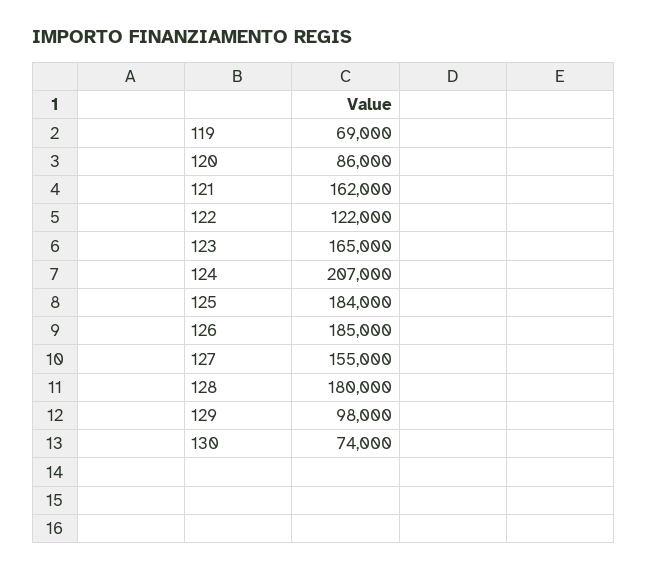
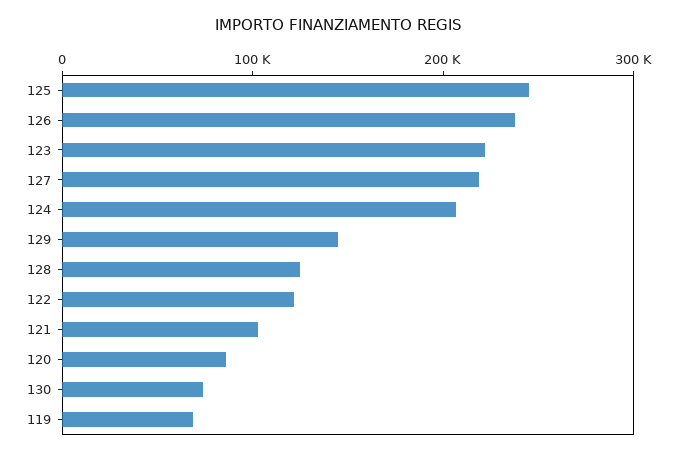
121: 162000 -> 100000
123: 165000 -> 220000
125: 184000 -> 240000
126: 185000 -> 240000
127: 155000 -> 220000
128: 180000 -> 120000
129: 98000 -> 140000

